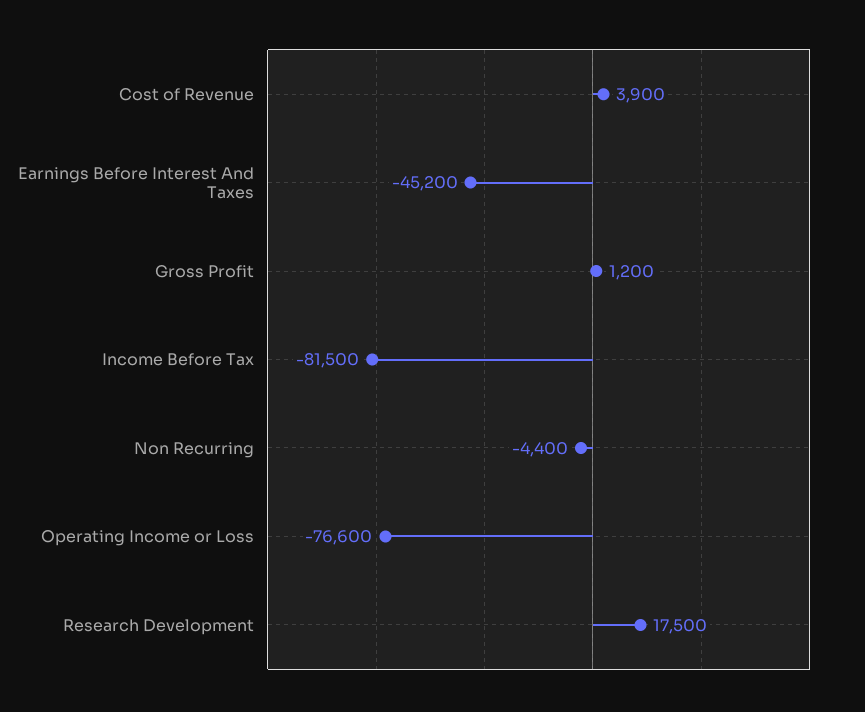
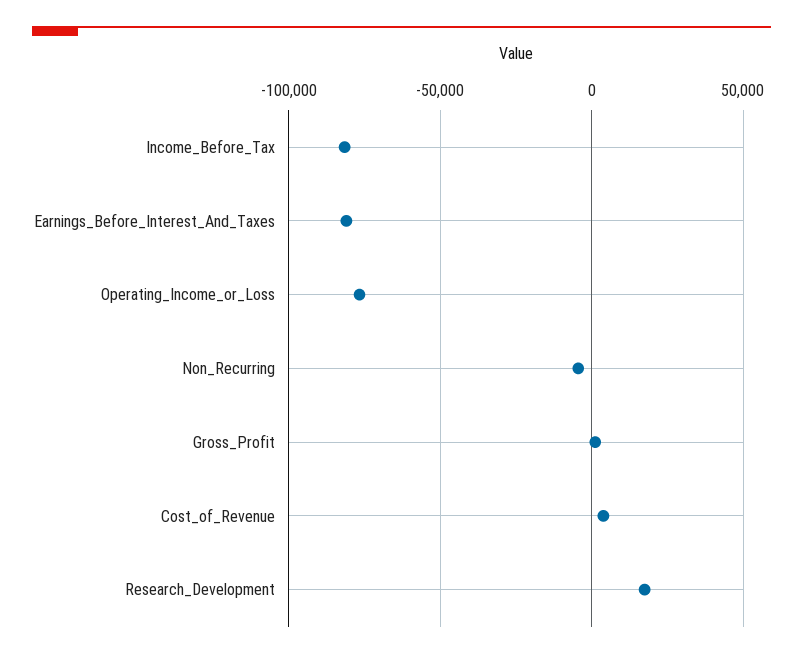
Earnings Before Interest And Taxes: -45200 -> -80000

